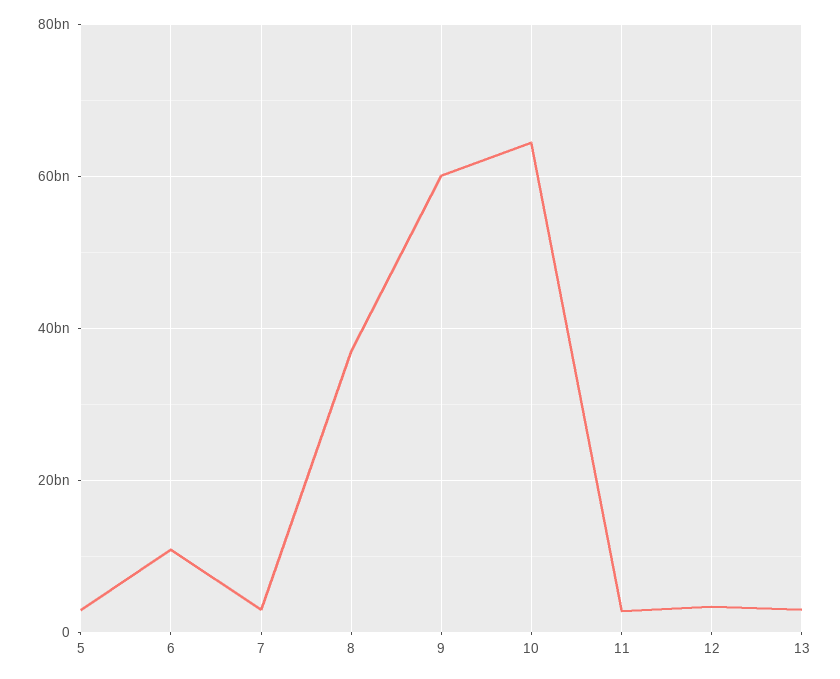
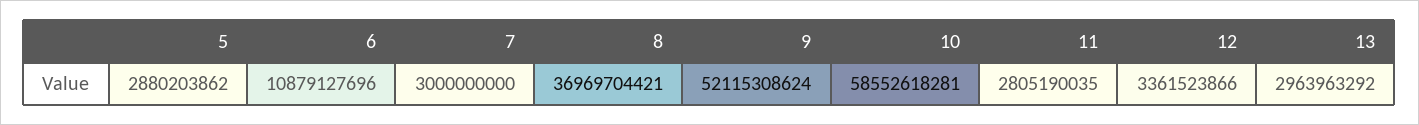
9: 60000000000 -> 52115308624
10: 64000000000 -> 58552618281

